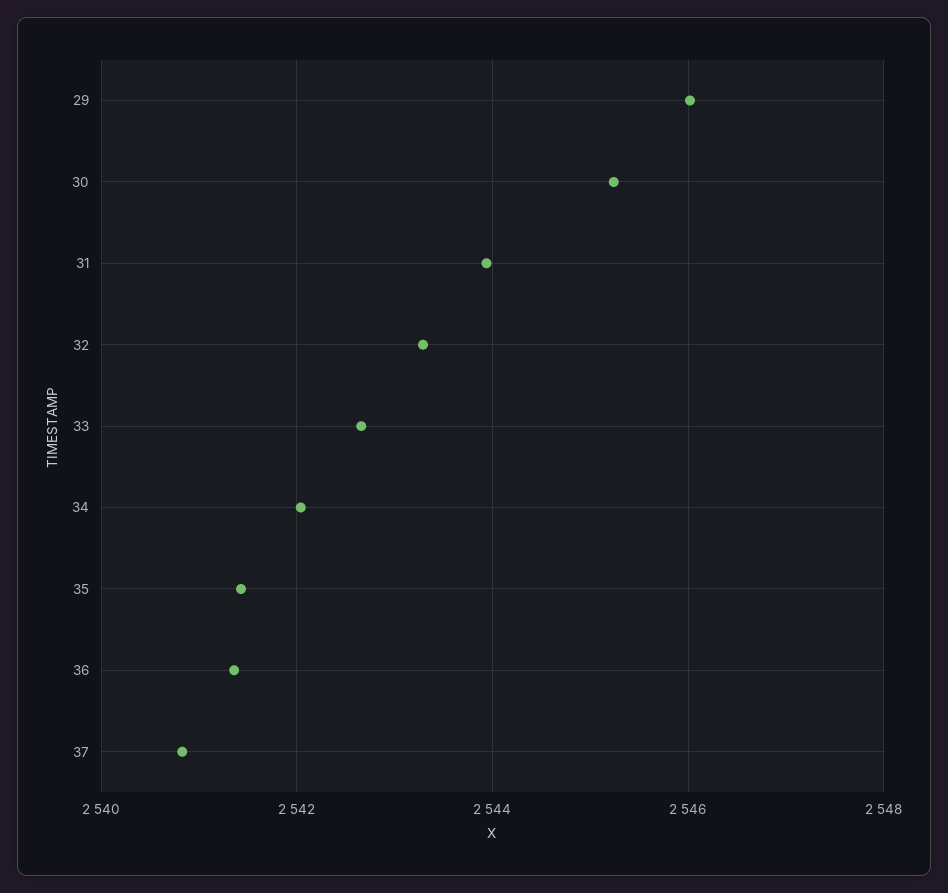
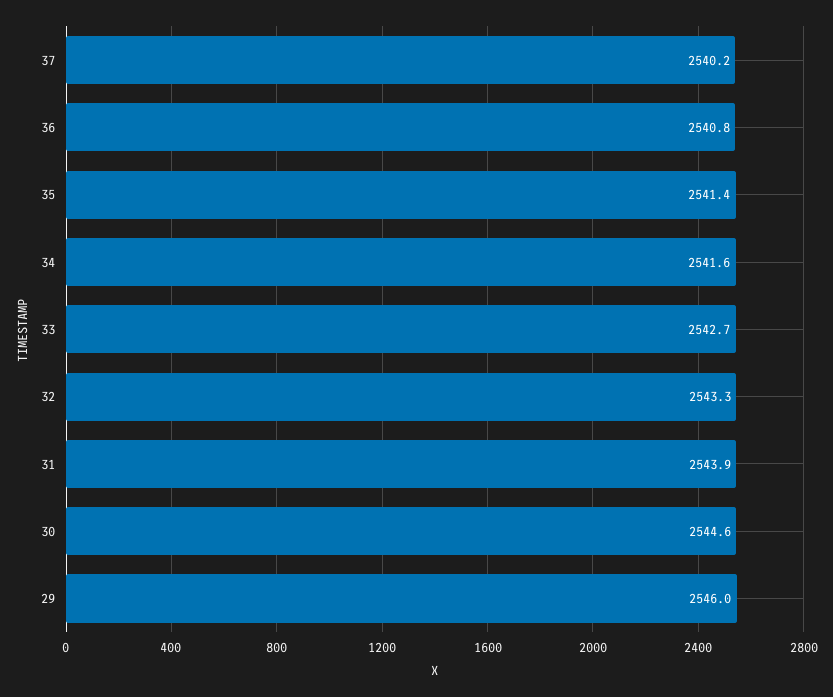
30: 2545.2 -> 2544.6
34: 2542 -> 2541.6
36: 2541.4 -> 2540.8
37: 2540.8 -> 2540.2

